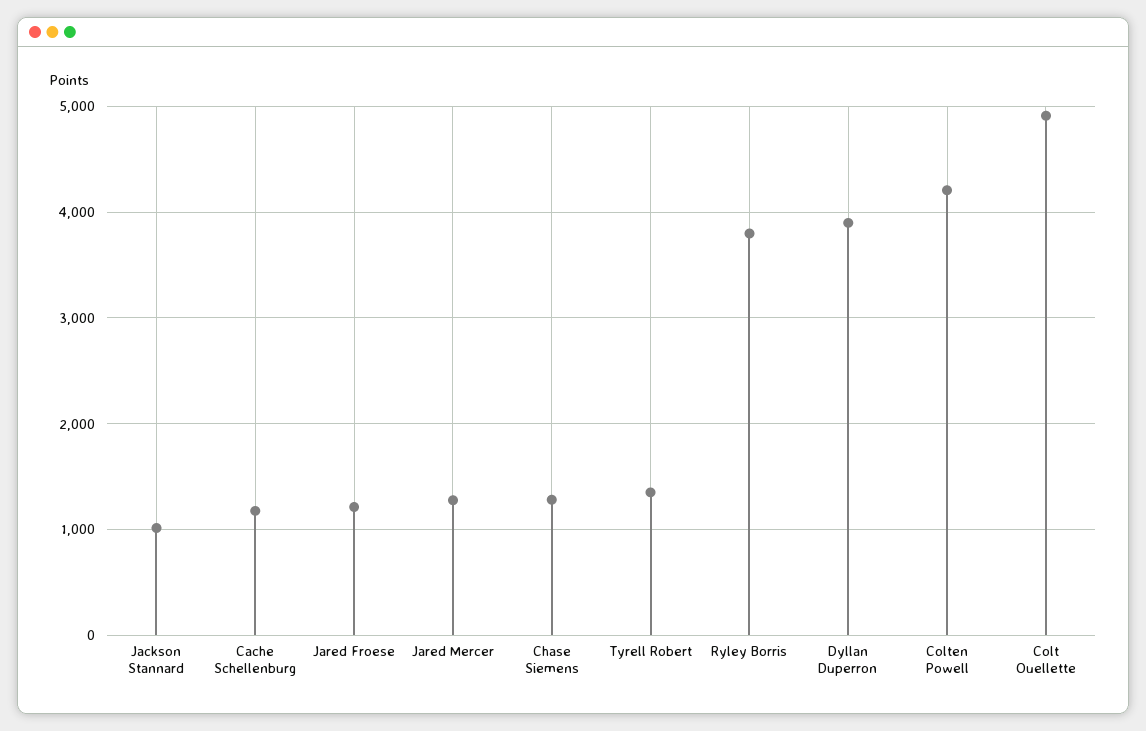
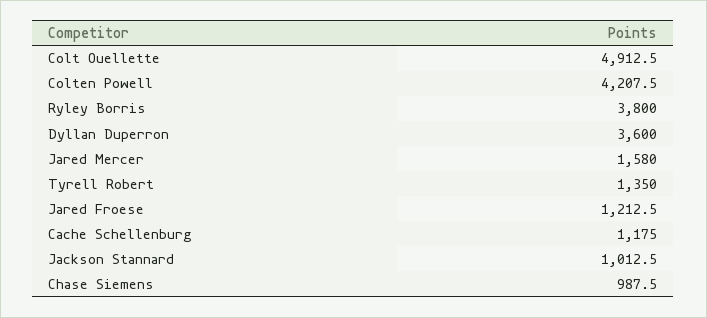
Jared Mercer: 1300 -> 1580
Chase Siemens: 1300 -> 987.5
Dyllan Duperron: 3900 -> 3600

